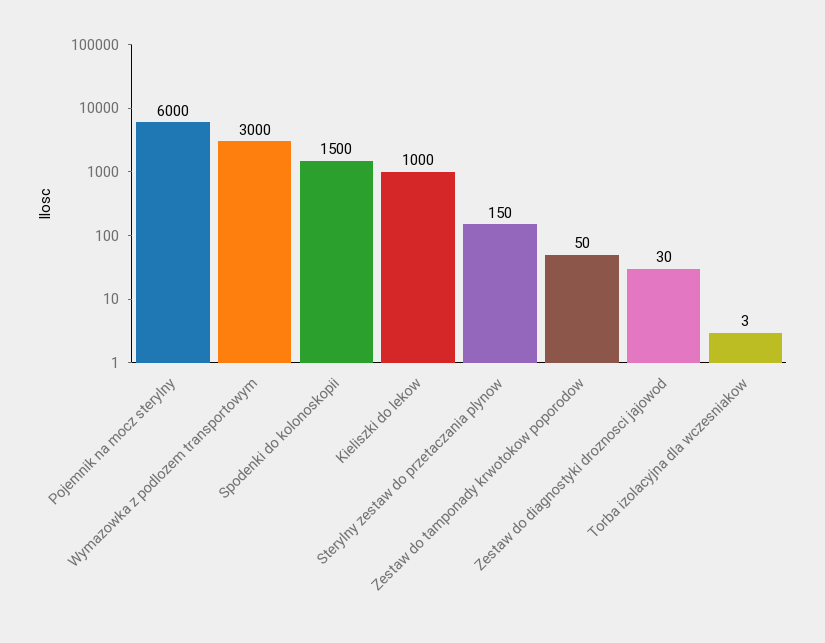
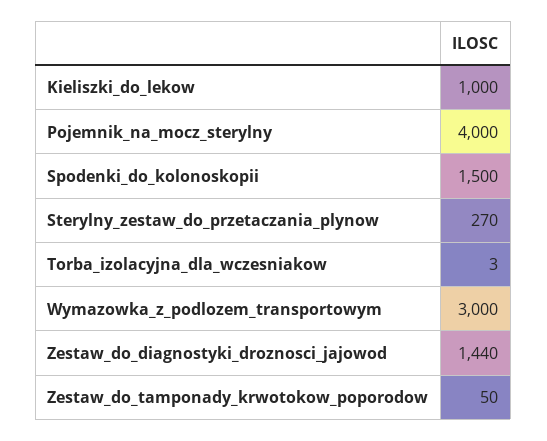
Pojemnik na mocz sterylny: 6000 -> 4000
Sterylny zestaw do przetaczania plynow: 150 -> 270
Zestaw do diagnostyki droznosci jajowod: 30 -> 1440

